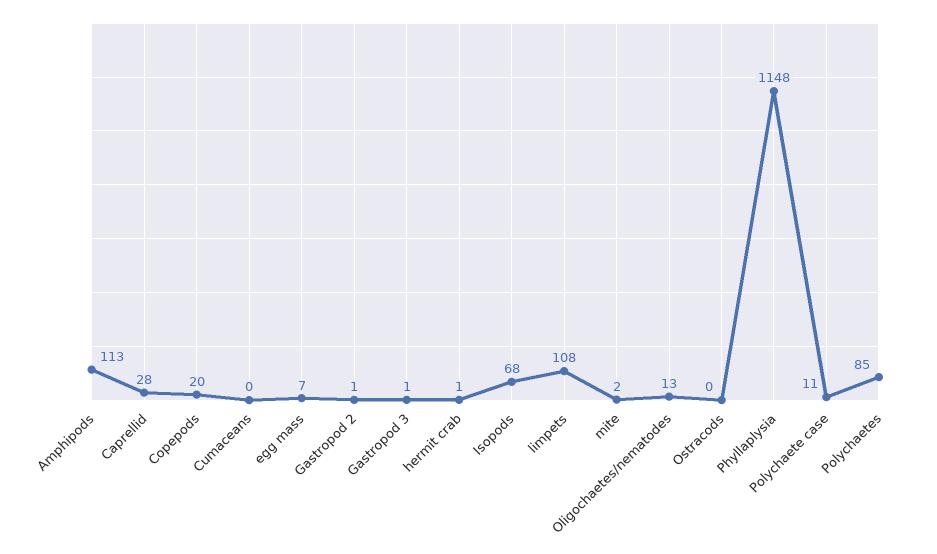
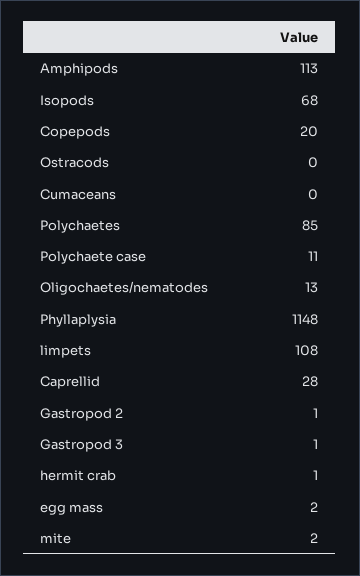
egg mass: 7 -> 2

